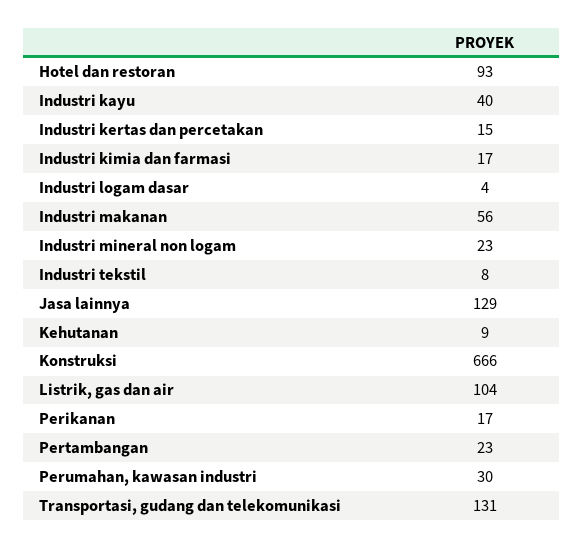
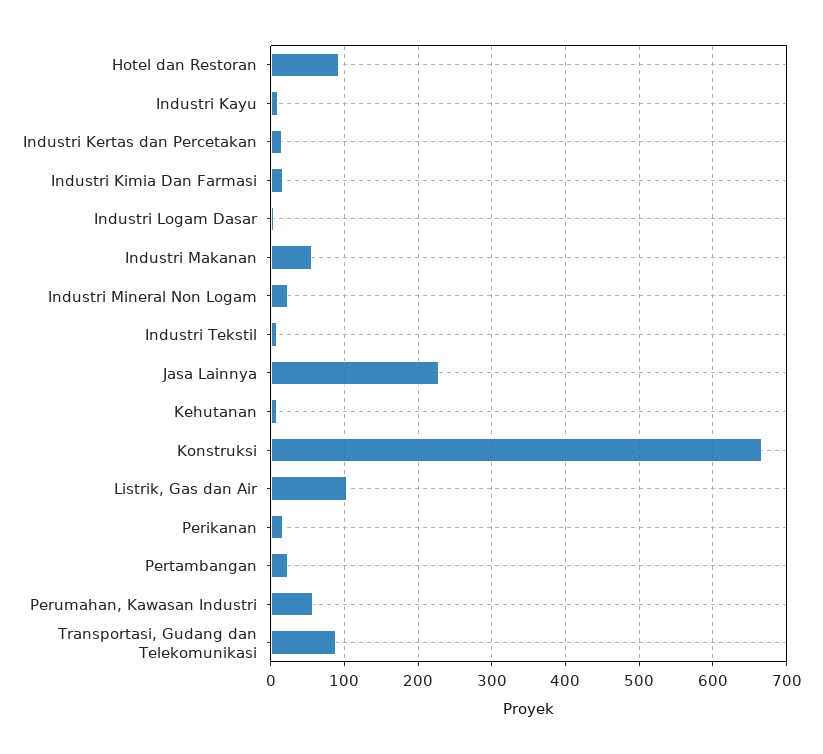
Industri kayu: 40 -> 10
Jasa lainnya: 129 -> 230
Perumahan, kawasan industri: 30 -> 60
Transportasi, gudang dan telekomunikasi: 131 -> 90

